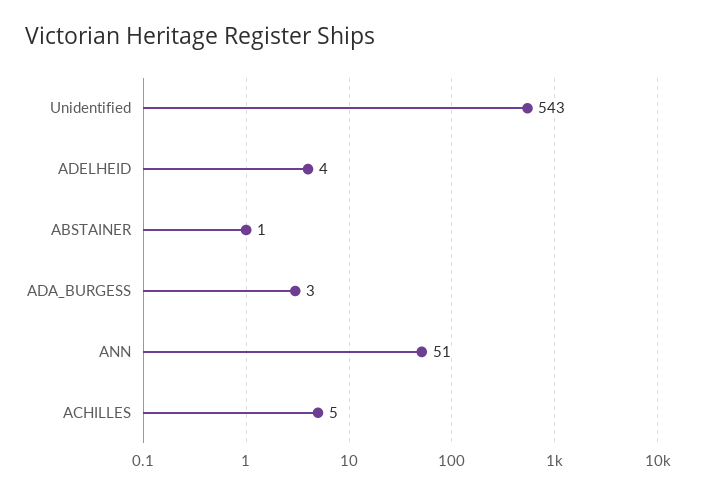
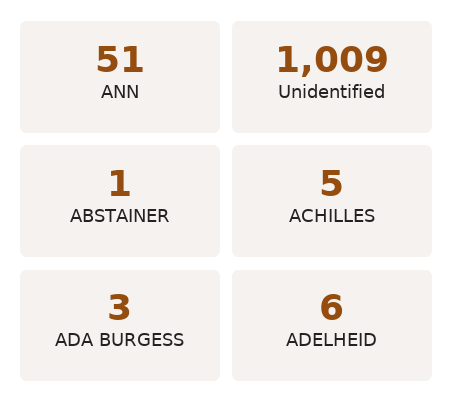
Unidentified: 543 -> 1009
ADELHEID: 4 -> 6

